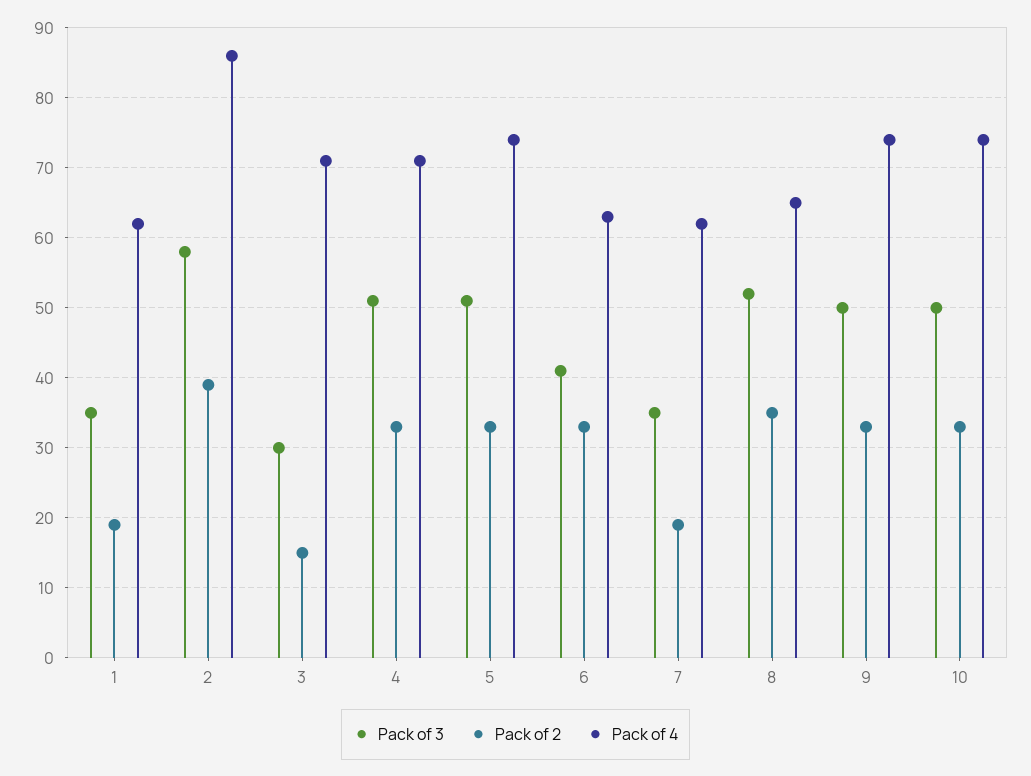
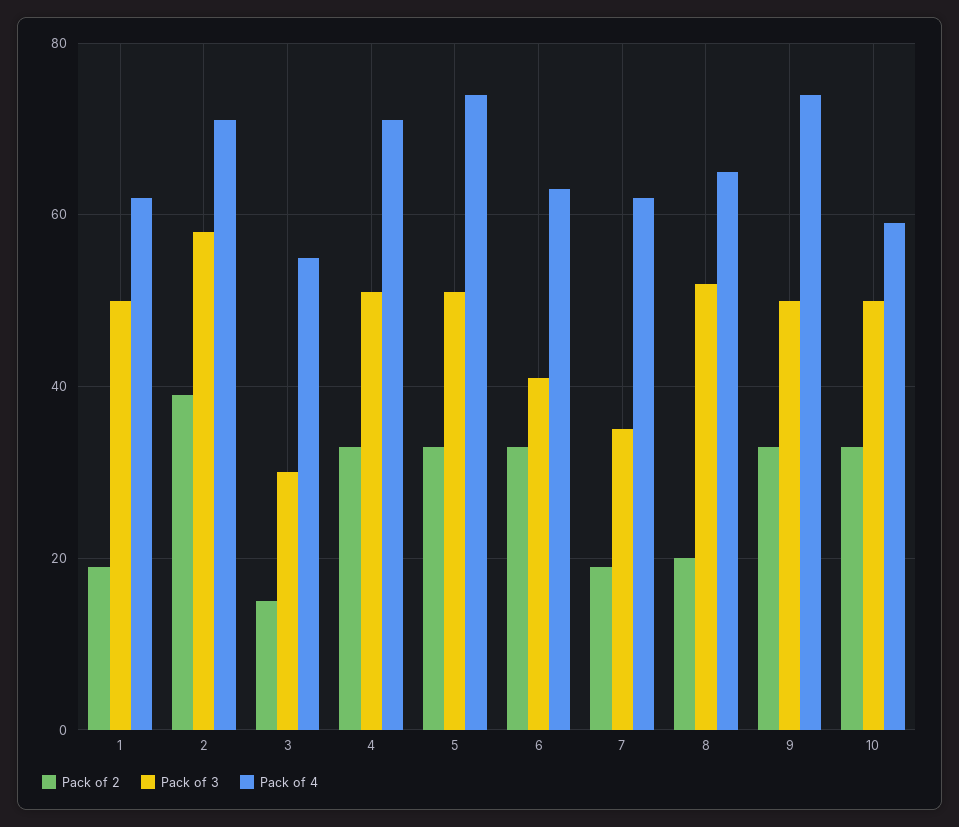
Pack of 3, 1: 35 -> 50
Pack of 4, 2: 86 -> 70
Pack of 4, 3: 71 -> 55
Pack of 2, 8: 35 -> 20
Pack of 4, 10: 74 -> 60

